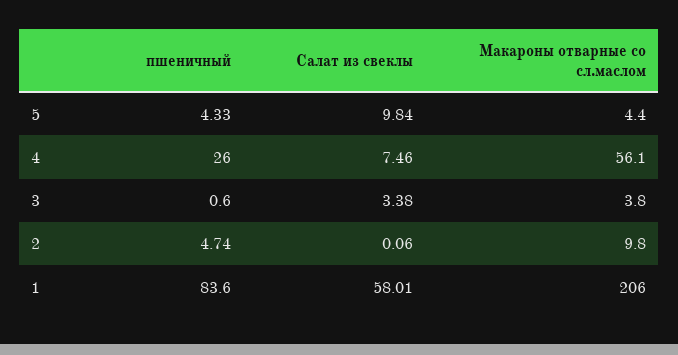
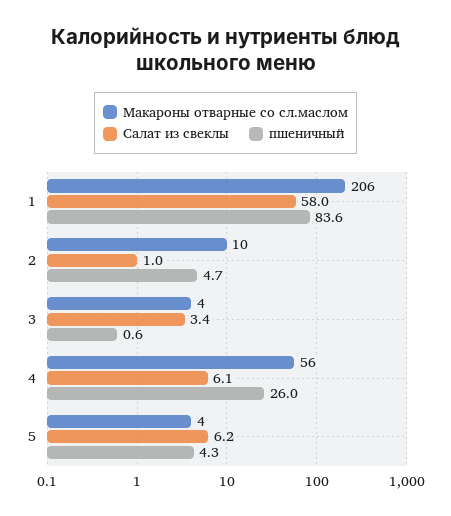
Салат из свеклы, 5: 9.84 -> 6.2
Салат из свеклы, 4: 7.46 -> 6.1
Салат из свеклы, 2: 0.06 -> 1

